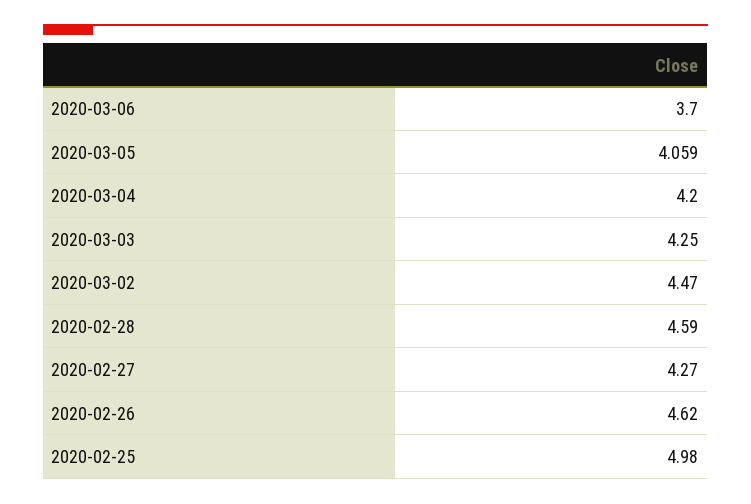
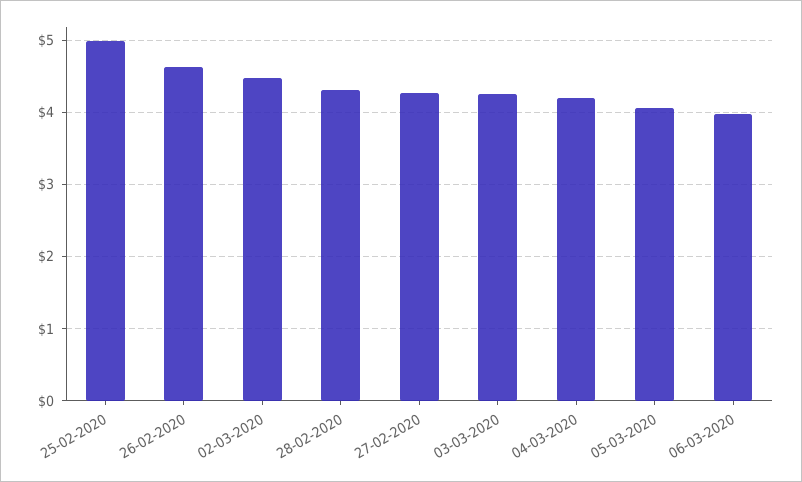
2020-03-06: 3.7 -> 4
2020-02-28: 4.59 -> 4.3

